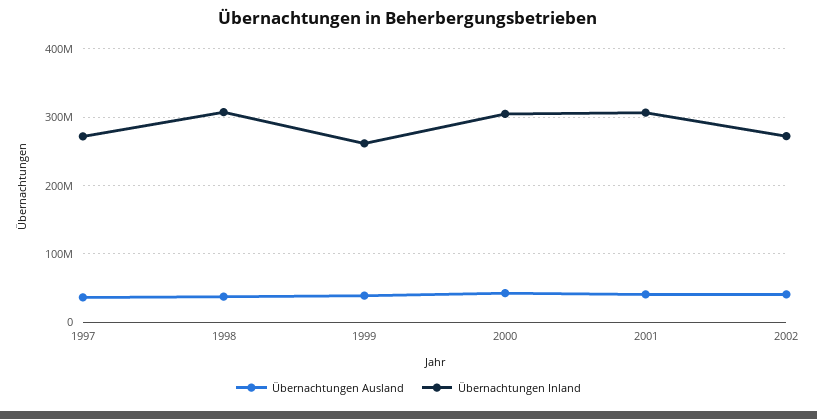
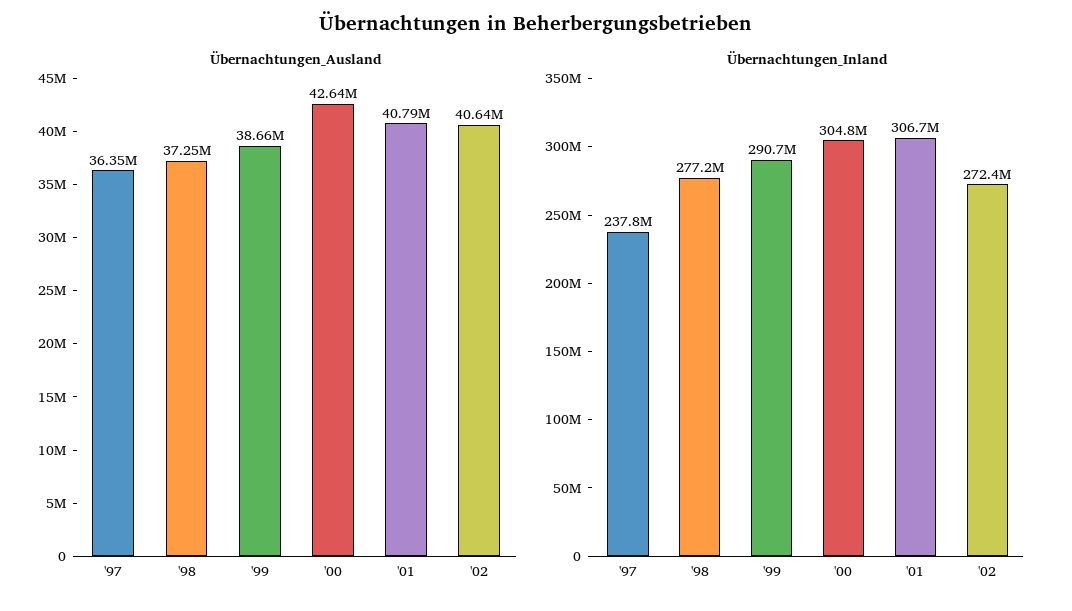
Übernachtungen Inland, 1997: 270000000 -> 237800000
Übernachtungen Inland, 1998: 310000000 -> 277200000
Übernachtungen Inland, 1999: 260000000 -> 290700000

